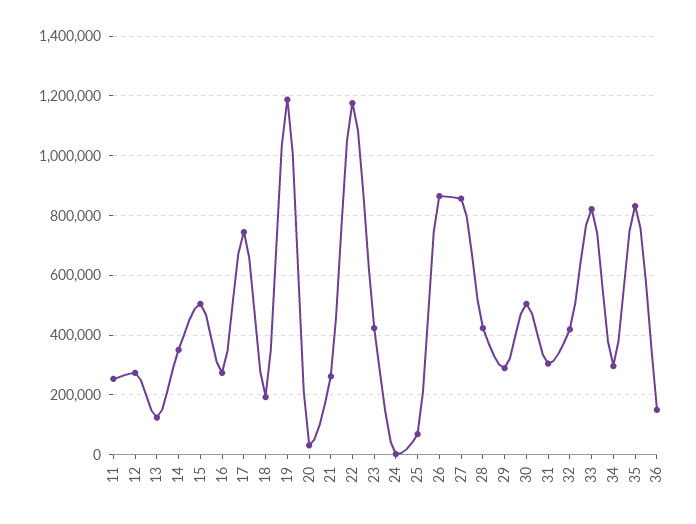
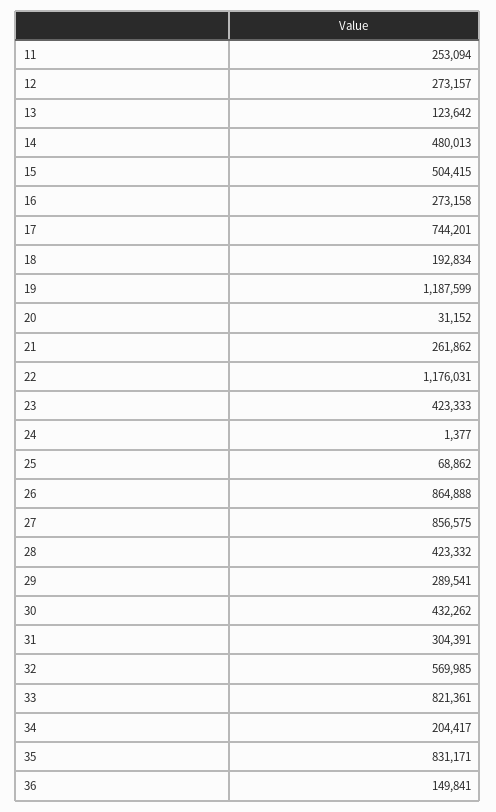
14: 350000 -> 480013
30: 500000 -> 432262
32: 425000 -> 569985
34: 300000 -> 204417

